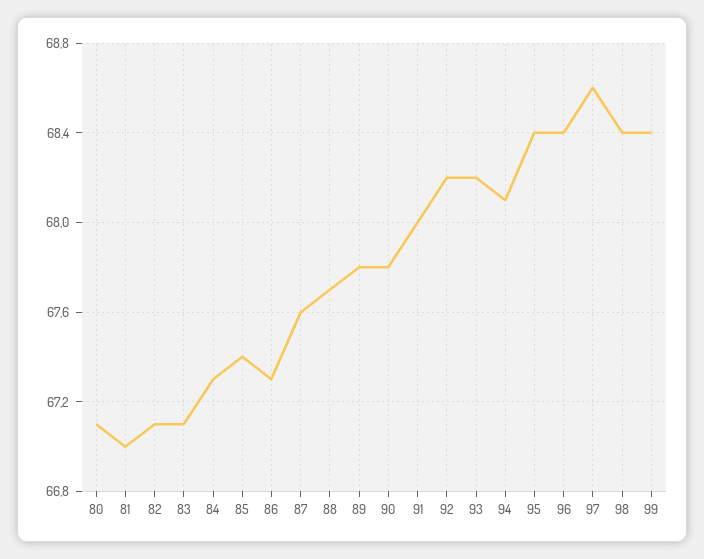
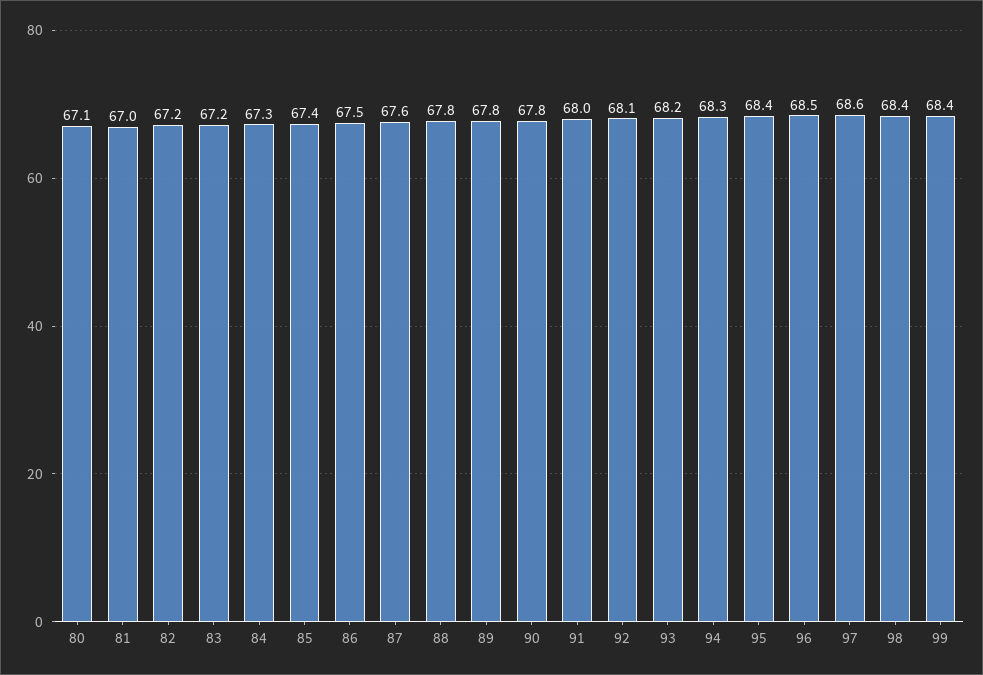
82: 67.1 -> 67.2
83: 67.1 -> 67.2
86: 67.3 -> 67.5
88: 67.7 -> 67.8
92: 68.2 -> 68.1
94: 68.1 -> 68.3
96: 68.4 -> 68.5

